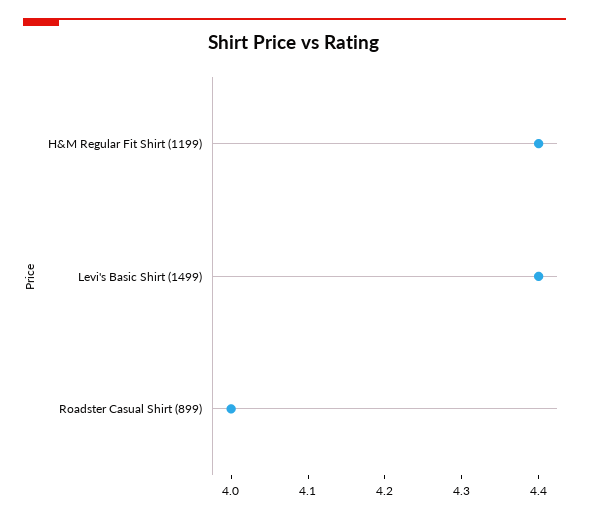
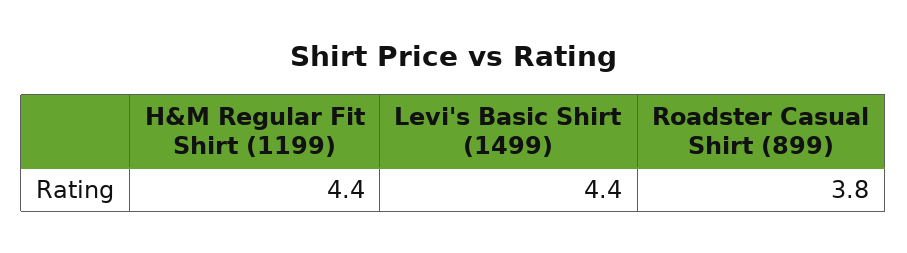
Roadster Casual Shirt (899): 4 -> 3.8

